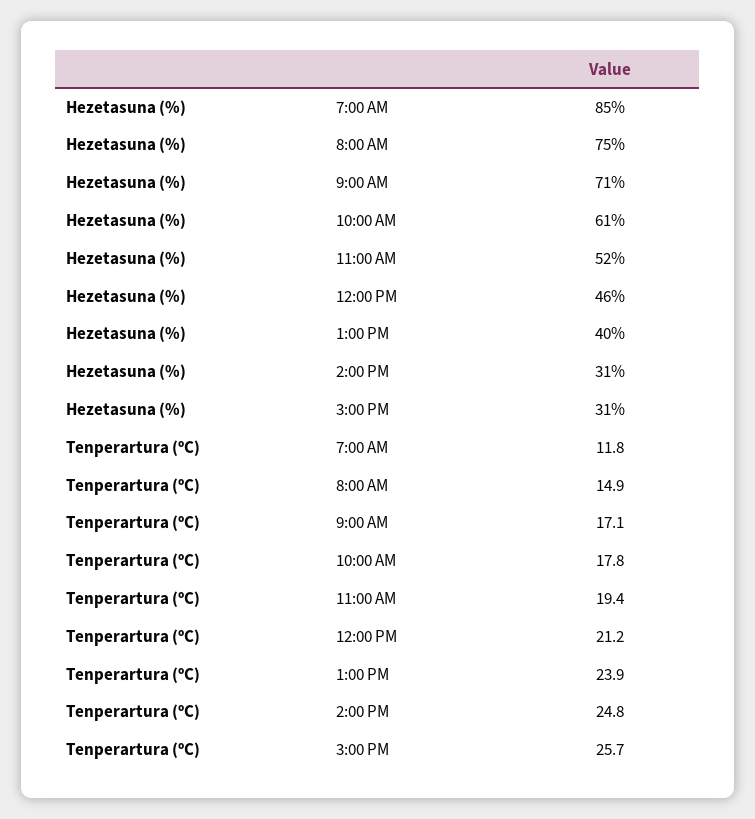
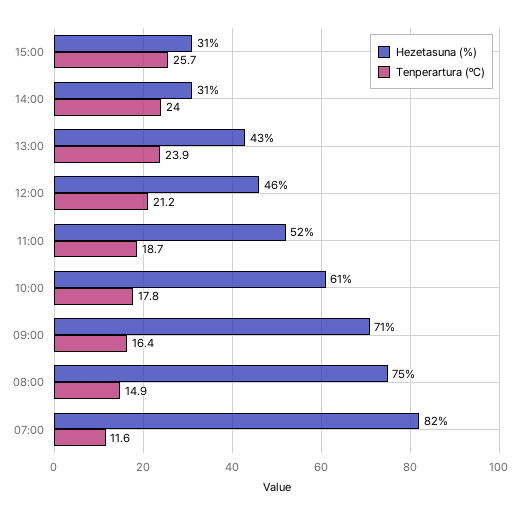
Hezetasuna (%), 7:00 AM: 85 -> 82
Hezetasuna (%), 1:00 PM: 40 -> 43
Tenperartura (ºC), 7:00 AM: 11.8 -> 11.6
Tenperartura (ºC), 9:00 AM: 17.1 -> 16.4
Tenperartura (ºC), 11:00 AM: 19.4 -> 18.7
Tenperartura (ºC), 2:00 PM: 24.8 -> 24

